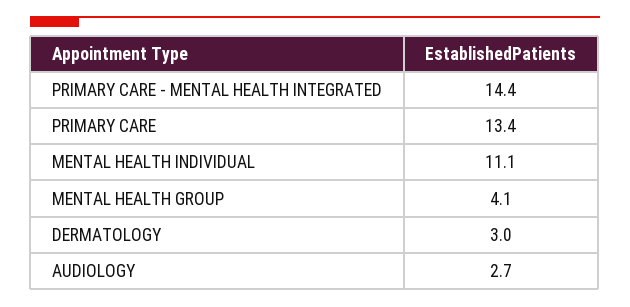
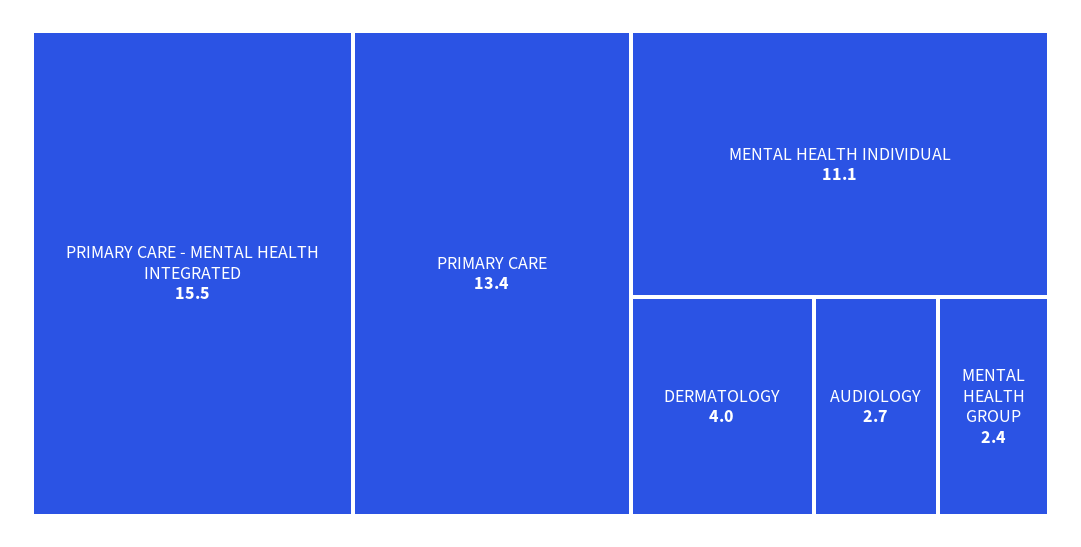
PRIMARY CARE - MENTAL HEALTH INTEGRATED: 14.4 -> 15.5
MENTAL HEALTH GROUP: 4.1 -> 2.4
DERMATOLOGY: 3 -> 4

